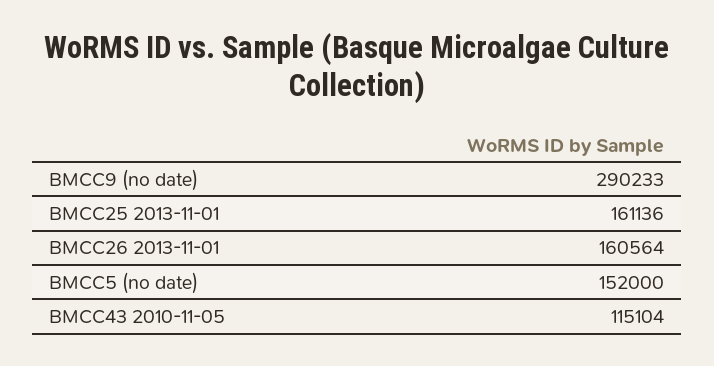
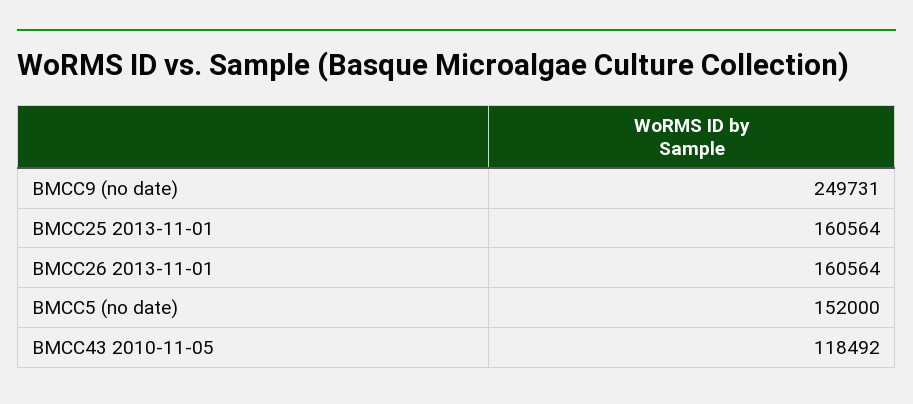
BMCC9 (no date): 290233 -> 249731
BMCC25 2013-11-01: 161136 -> 160564
BMCC43 2010-11-05: 115104 -> 118492

